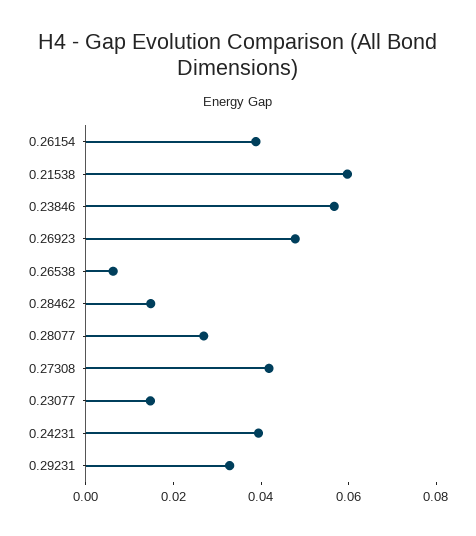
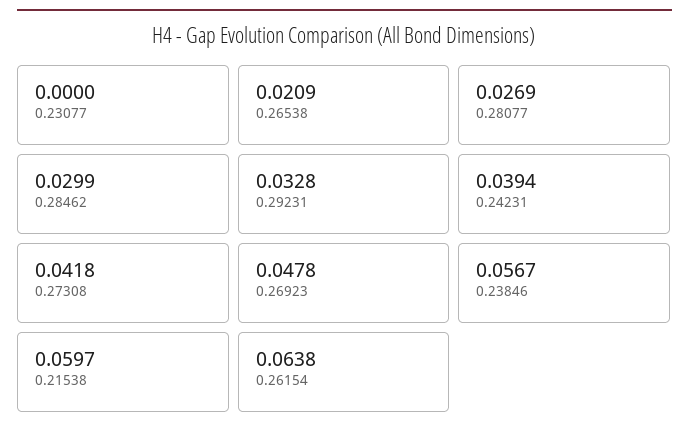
0.26154: 0.04 -> 0.0638
0.26538: 0.005 -> 0.0209
0.28462: 0.015 -> 0.0299
0.23077: 0.015 -> 0

